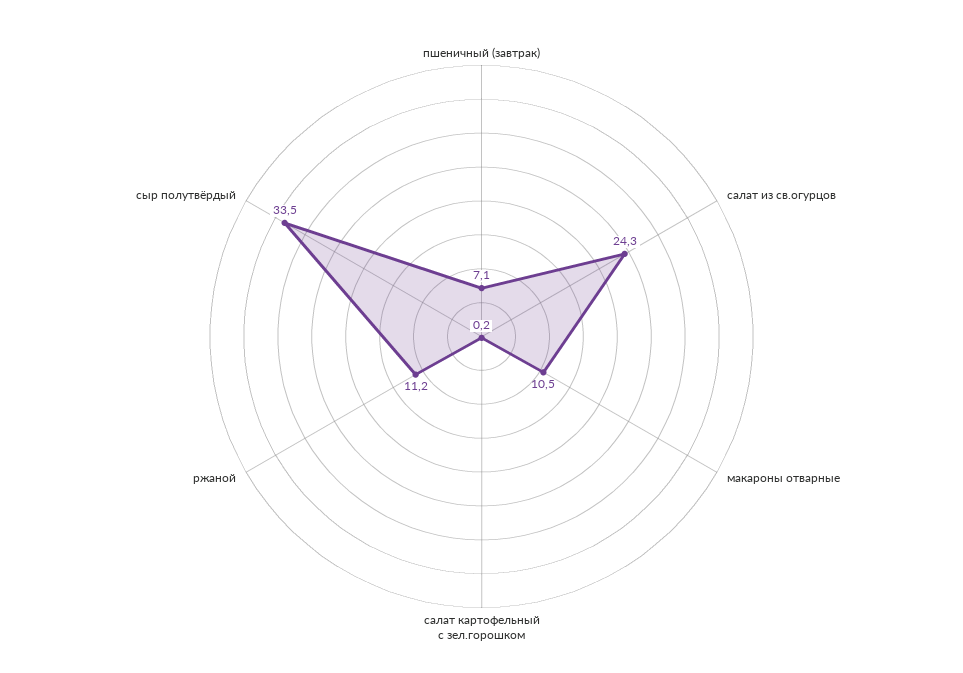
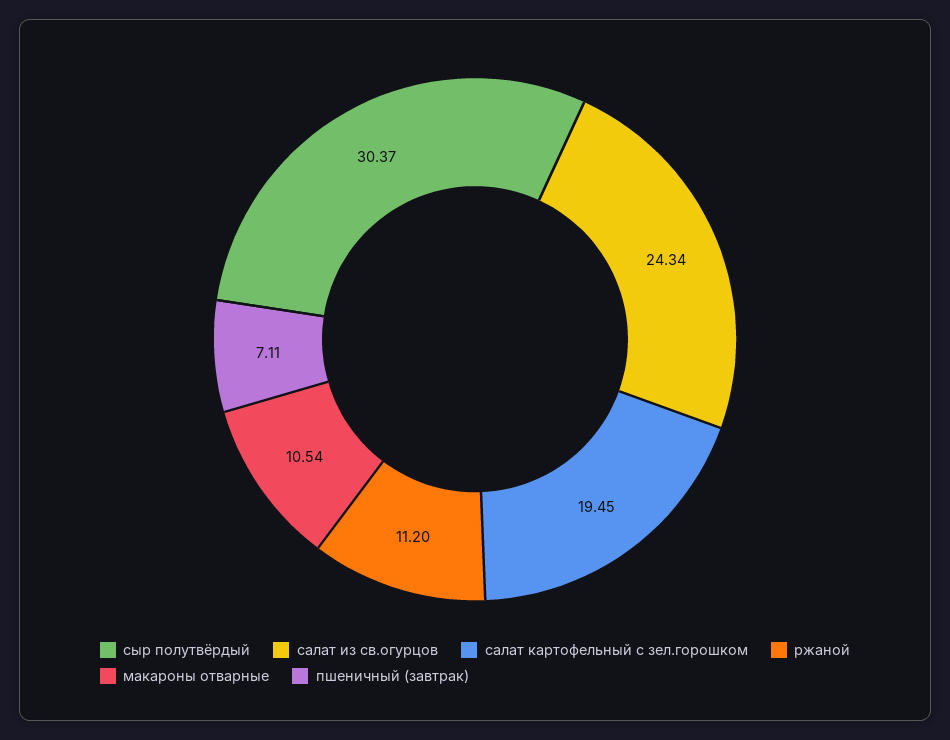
салат картофельный с зел.горошком: 0.2 -> 19.45
сыр полутвёрдый: 33.5 -> 30.37

